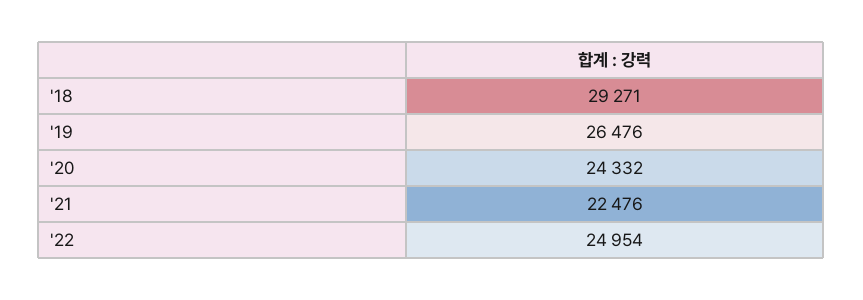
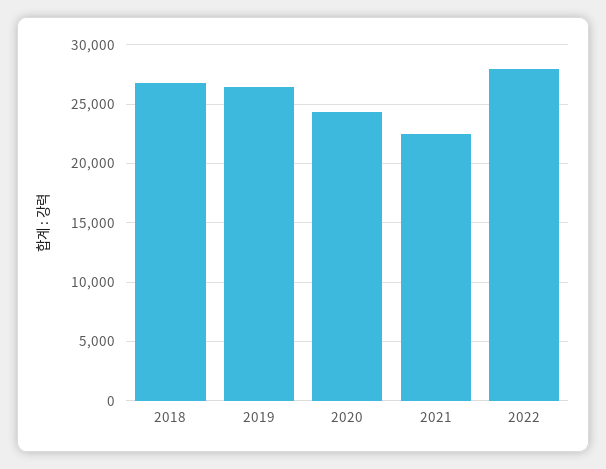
'18: 29271 -> 27000
'22: 24954 -> 28000

